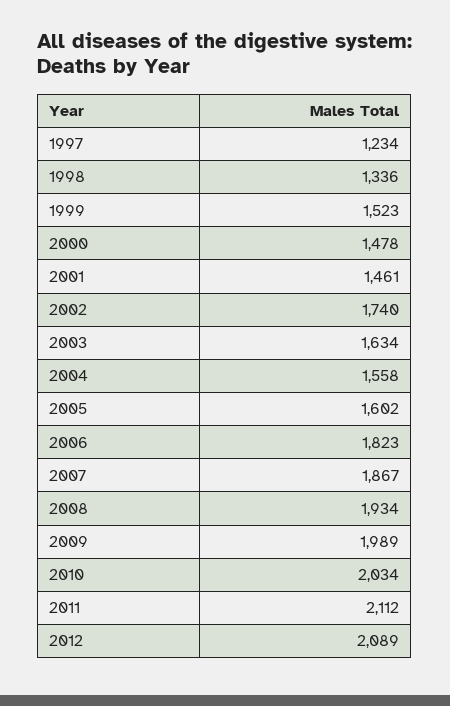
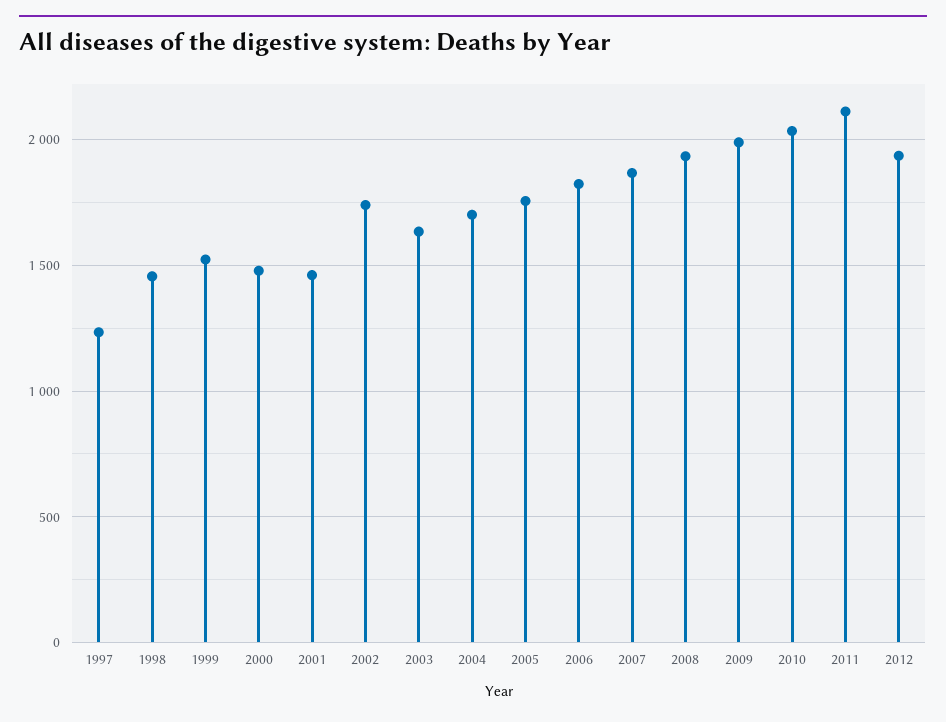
1998: 1336 -> 1450
2004: 1558 -> 1700
2005: 1602 -> 1750
2012: 2089 -> 1950

